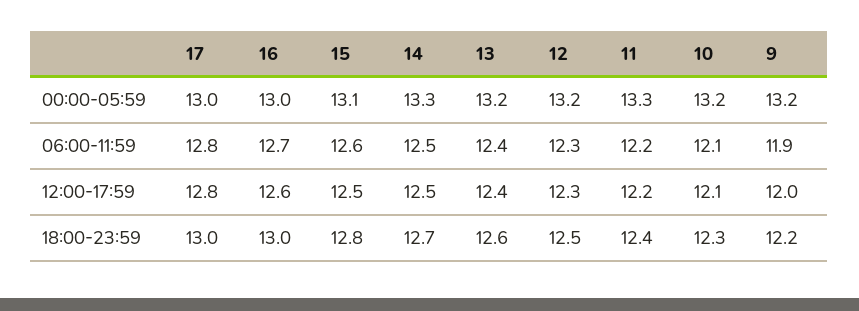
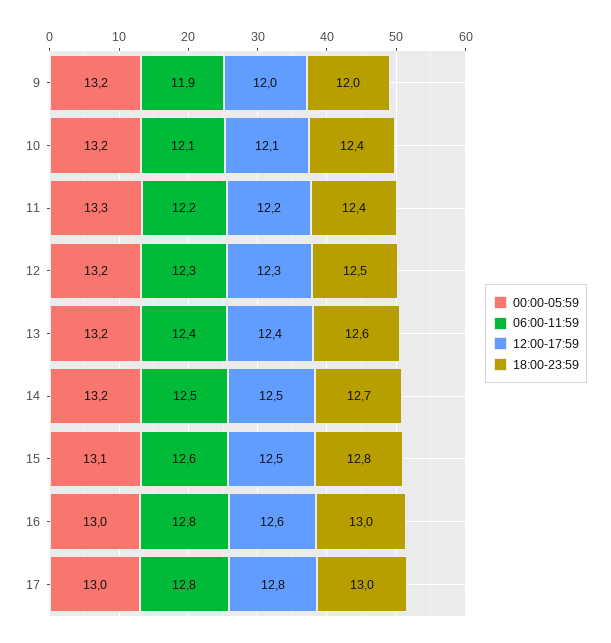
00:00-05:59, 14: 13.3 -> 13.2
06:00-11:59, 16: 12.7 -> 12.8
18:00-23:59, 10: 12.3 -> 12.4
18:00-23:59, 9: 12.2 -> 12

